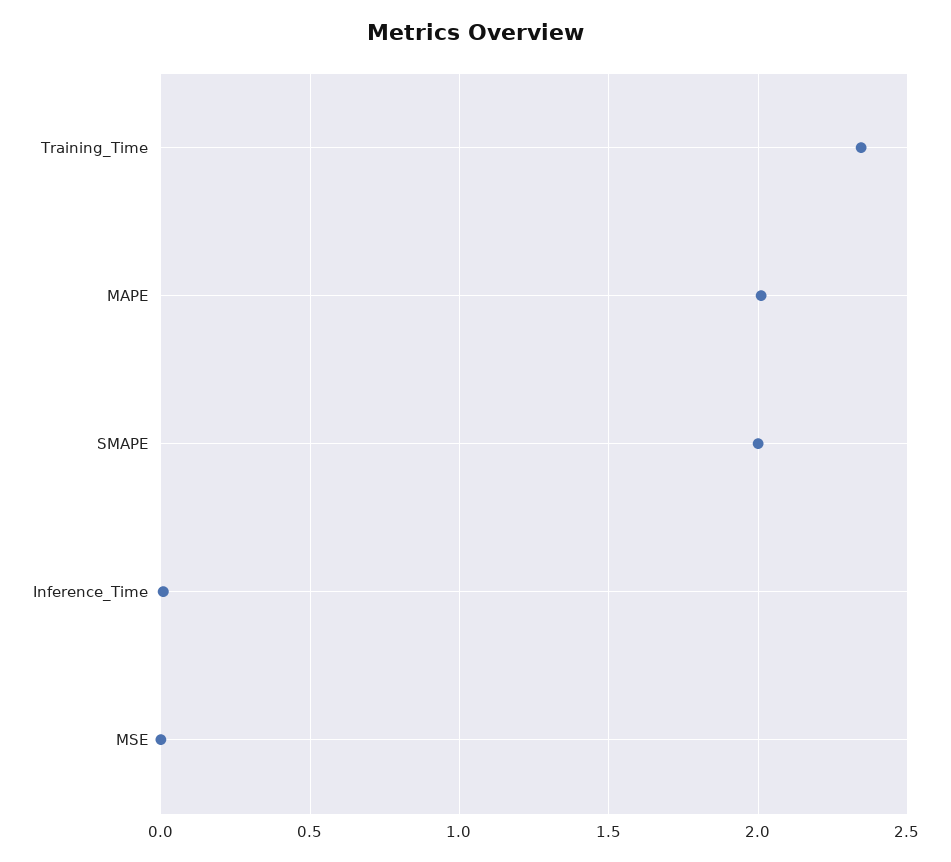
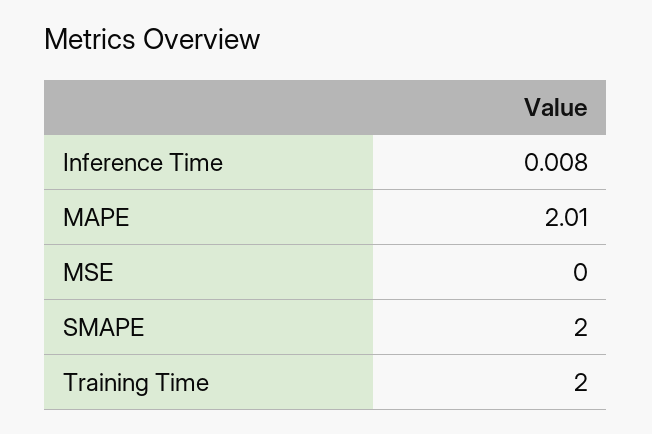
Training_Time: 2.35 -> 2

